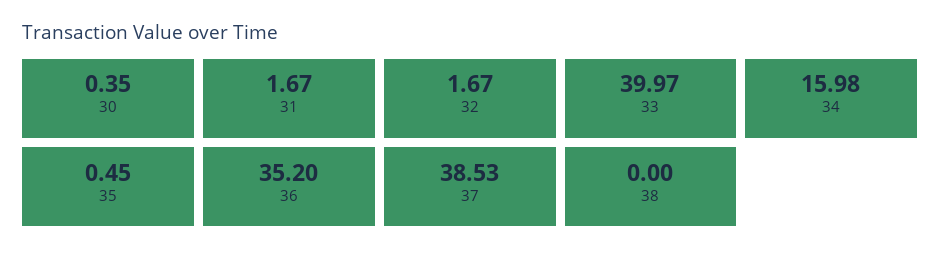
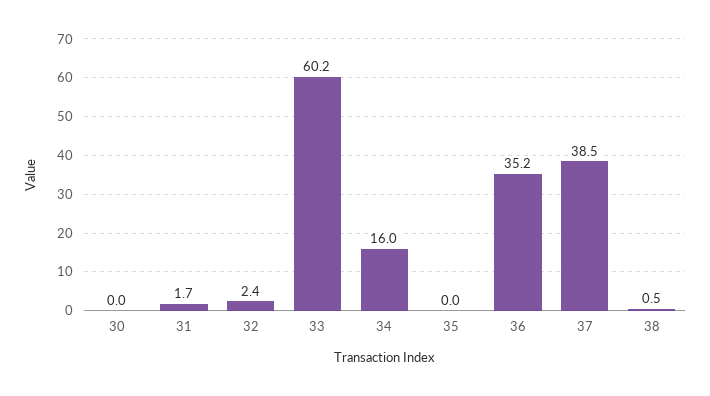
30: 0.35 -> 0
32: 1.67 -> 2.4
33: 39.97 -> 60.2
35: 0.45 -> 0
38: 0 -> 0.5

